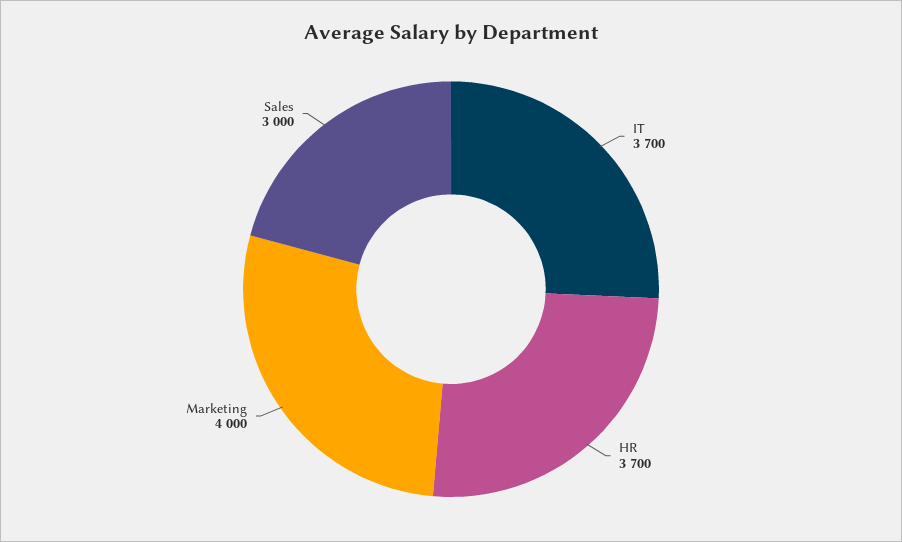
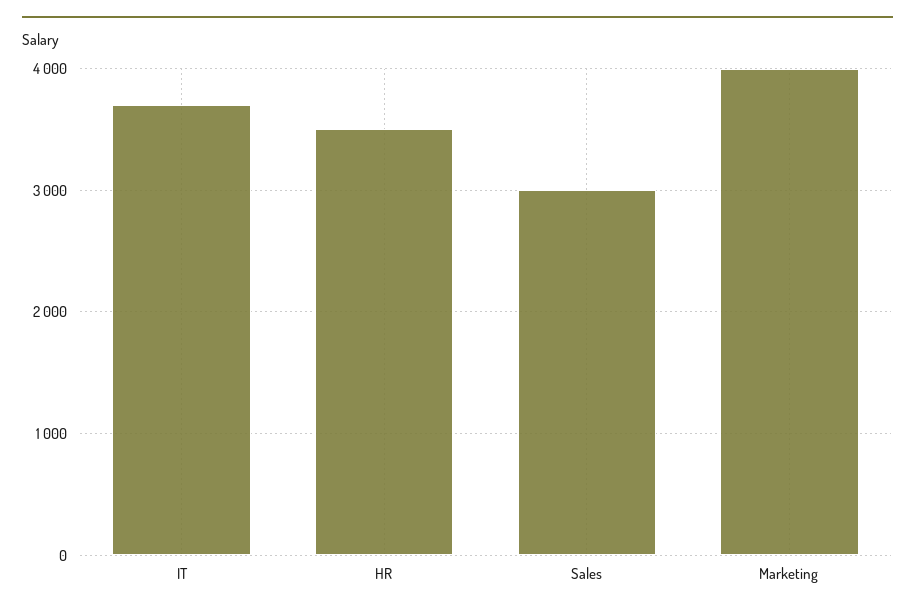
HR: 3700 -> 3500

